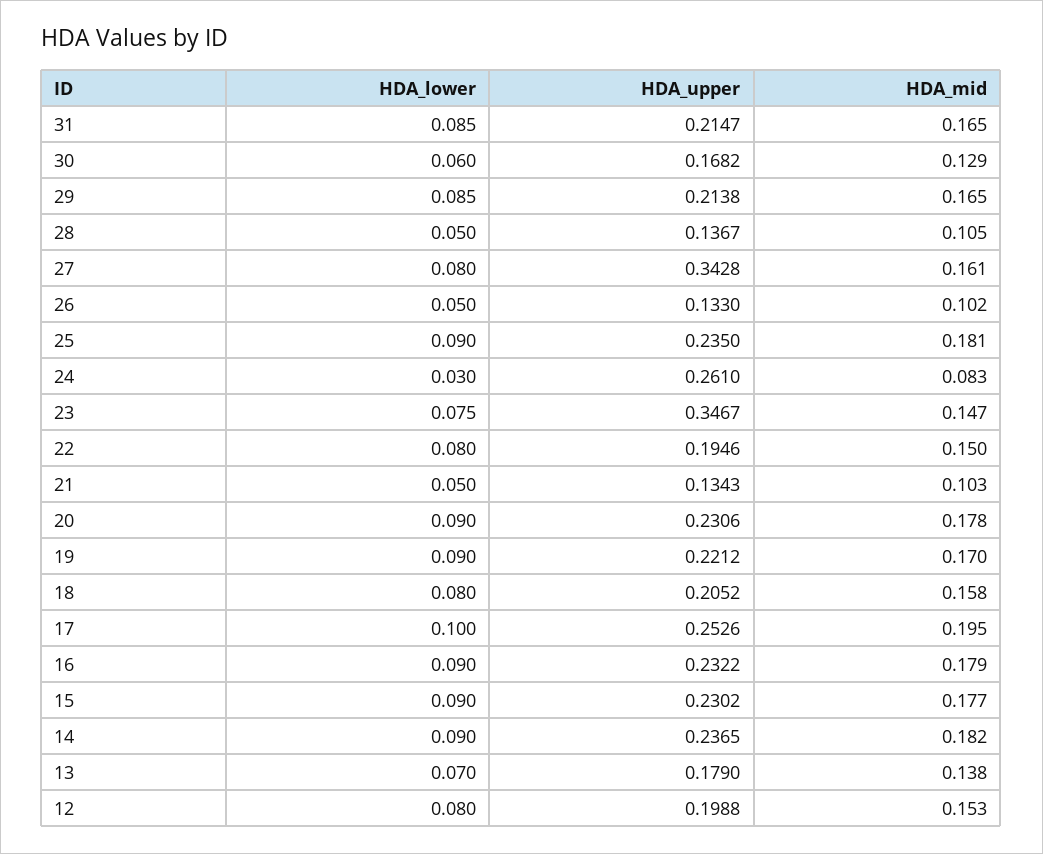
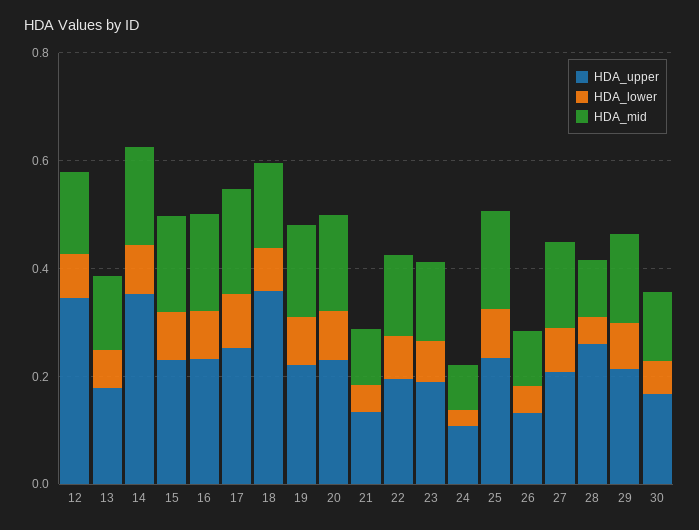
HDA_lower, 31: 0.085 -> none
HDA_upper, 31: 0.2147 -> none
HDA_mid, 31: 0.165 -> none
HDA_upper, 28: 0.1367 -> 0.25
HDA_upper, 27: 0.3428 -> 0.2
HDA_upper, 24: 0.261 -> 0.1
HDA_upper, 23: 0.3467 -> 0.2
HDA_upper, 18: 0.2052 -> 0.35
HDA_upper, 14: 0.2365 -> 0.35
HDA_upper, 12: 0.1988 -> 0.35

